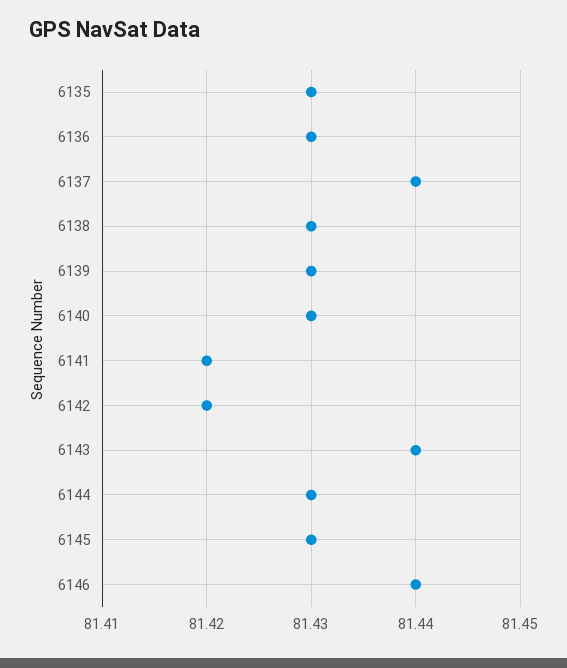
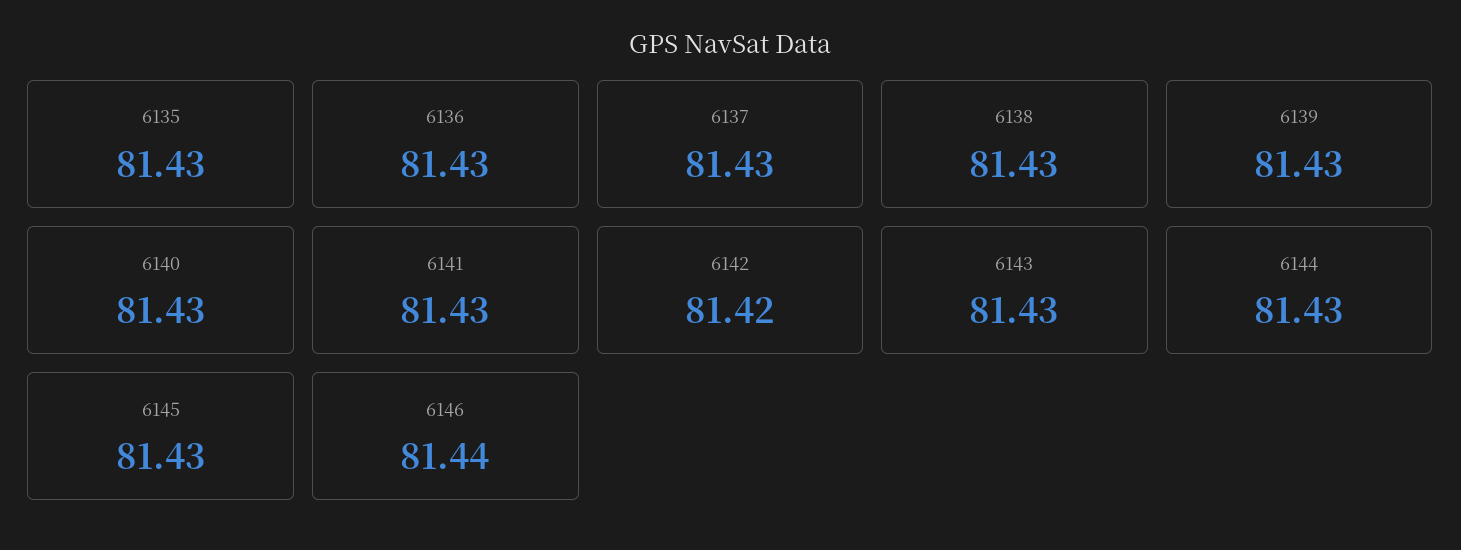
6137: 81.44 -> 81.43
6141: 81.42 -> 81.43
6143: 81.44 -> 81.43

